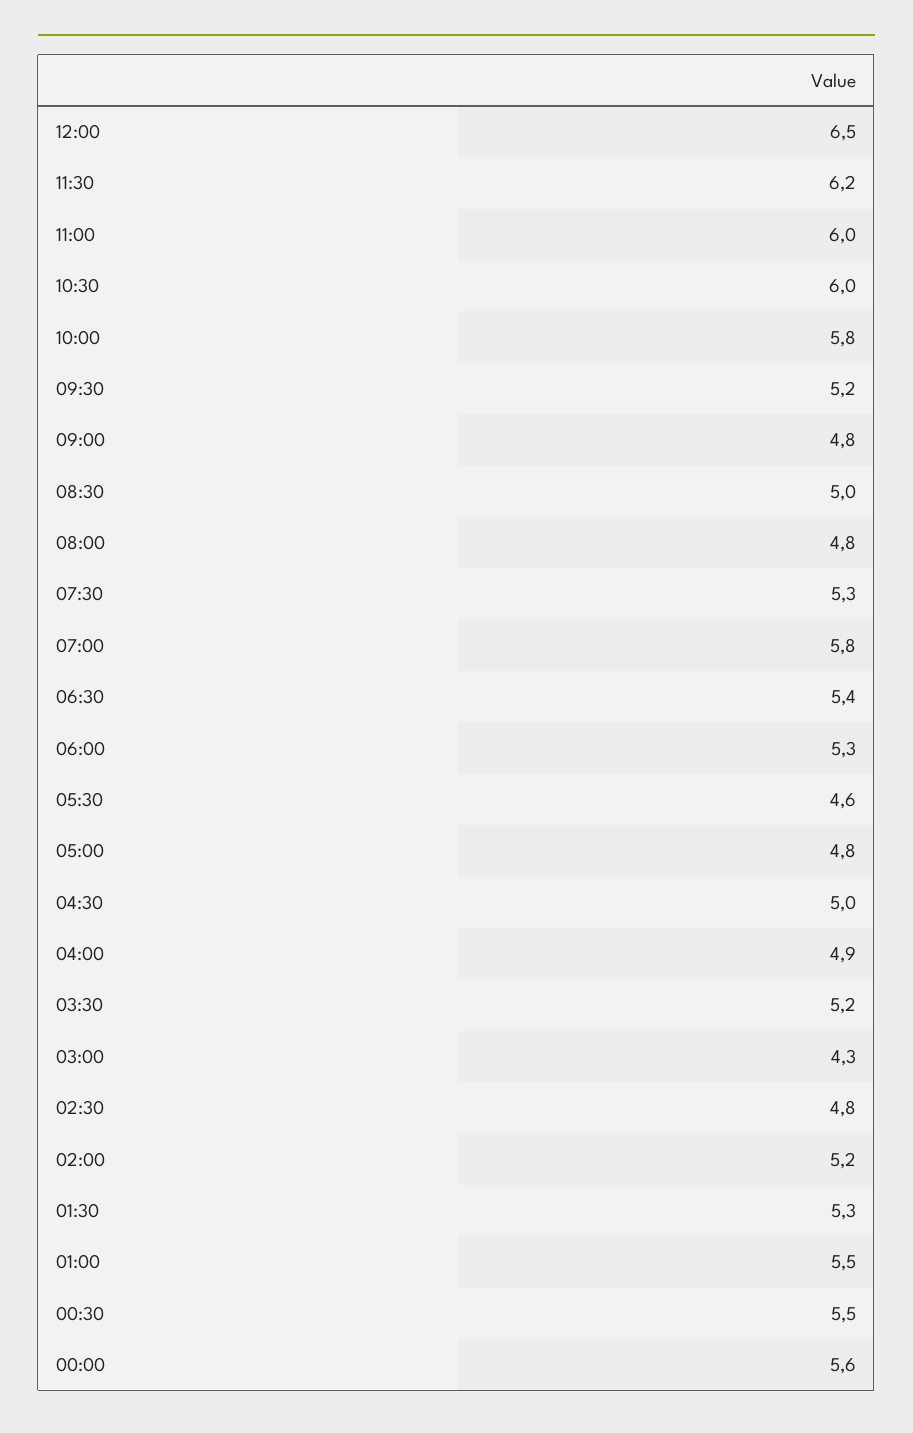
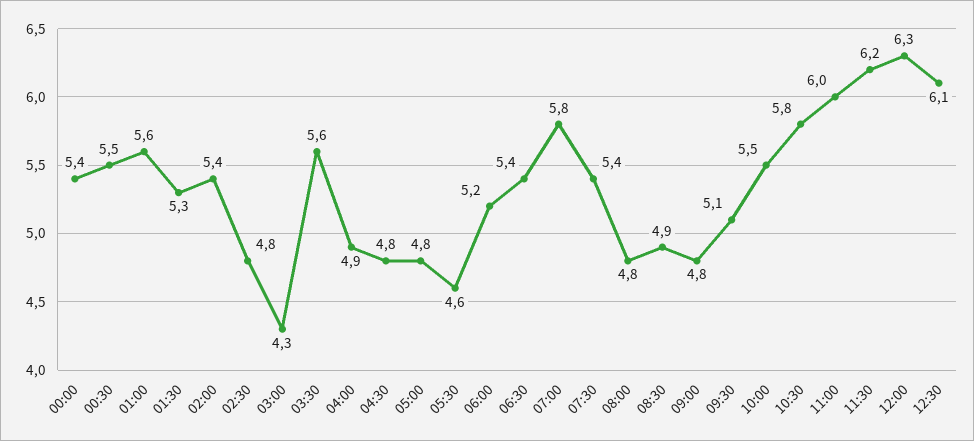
12:00: 6.5 -> 6.3
10:30: 6 -> 5.8
10:00: 5.8 -> 5.5
09:30: 5.2 -> 5.1
08:30: 5 -> 4.9
07:30: 5.3 -> 5.4
06:00: 5.3 -> 5.2
04:30: 5 -> 4.8
03:30: 5.2 -> 5.6
02:00: 5.2 -> 5.4
01:00: 5.5 -> 5.6
00:00: 5.6 -> 5.4
12:30: none -> 6.1

